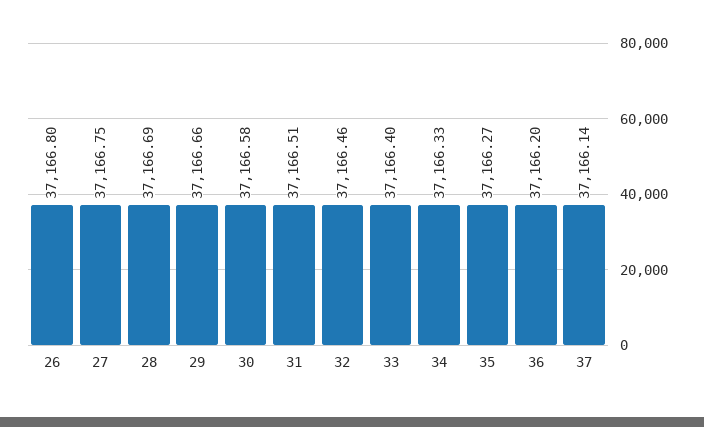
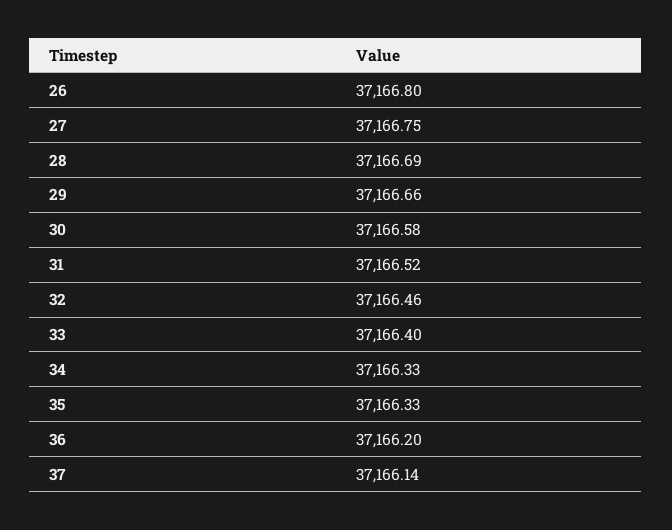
31: 37166.51 -> 37166.52
35: 37166.27 -> 37166.33

